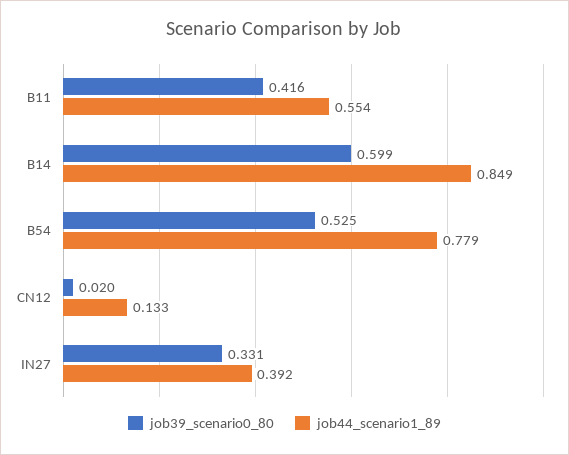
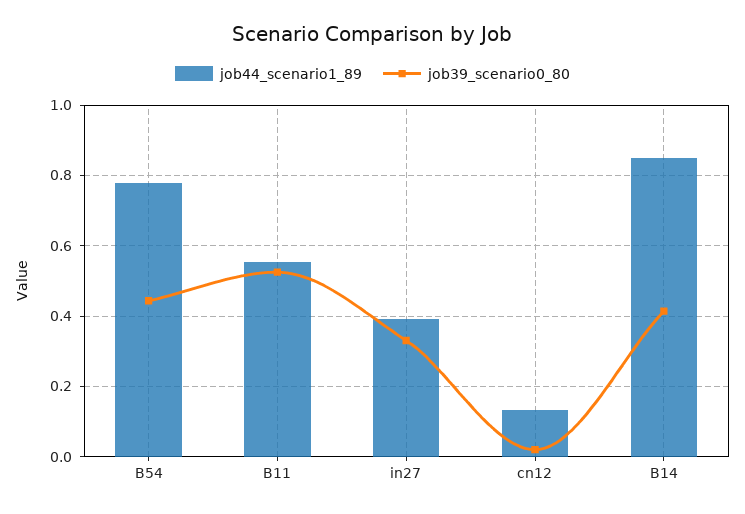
job39_scenario0_80, B11: 0.416 -> 0.52
job39_scenario0_80, B14: 0.599 -> 0.42
job39_scenario0_80, B54: 0.525 -> 0.44

